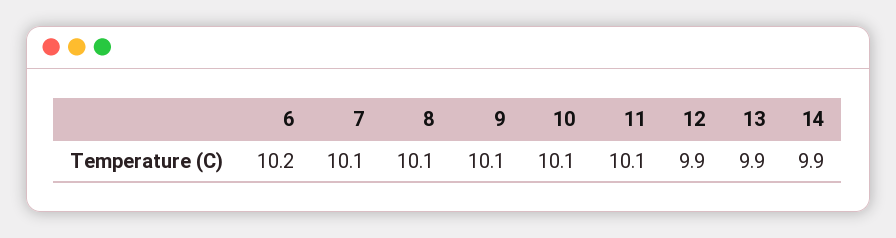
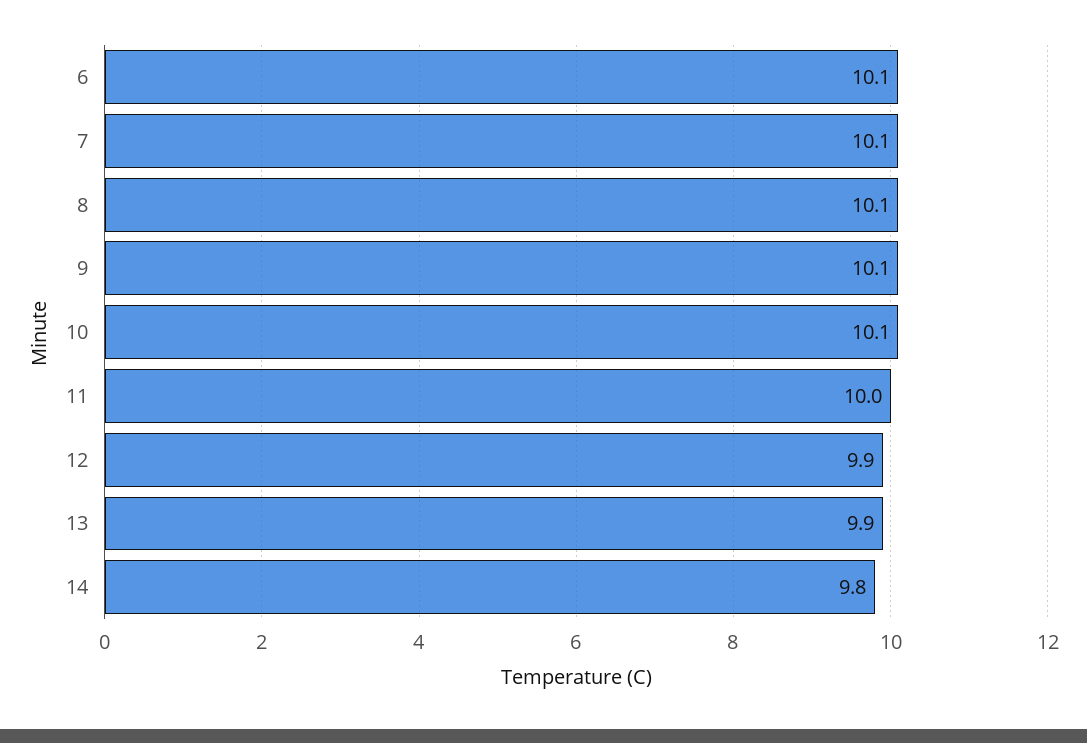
6: 10.2 -> 10.1
11: 10.1 -> 10
14: 9.9 -> 9.8

